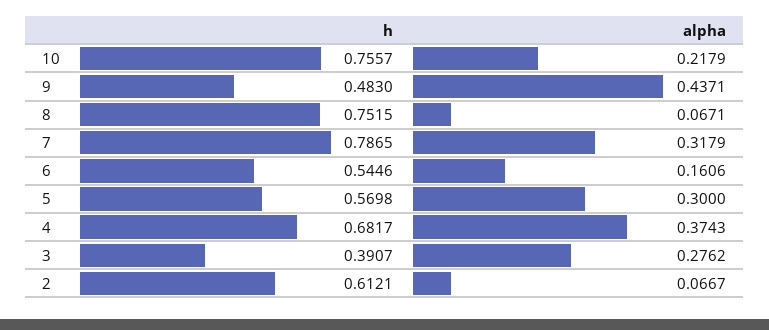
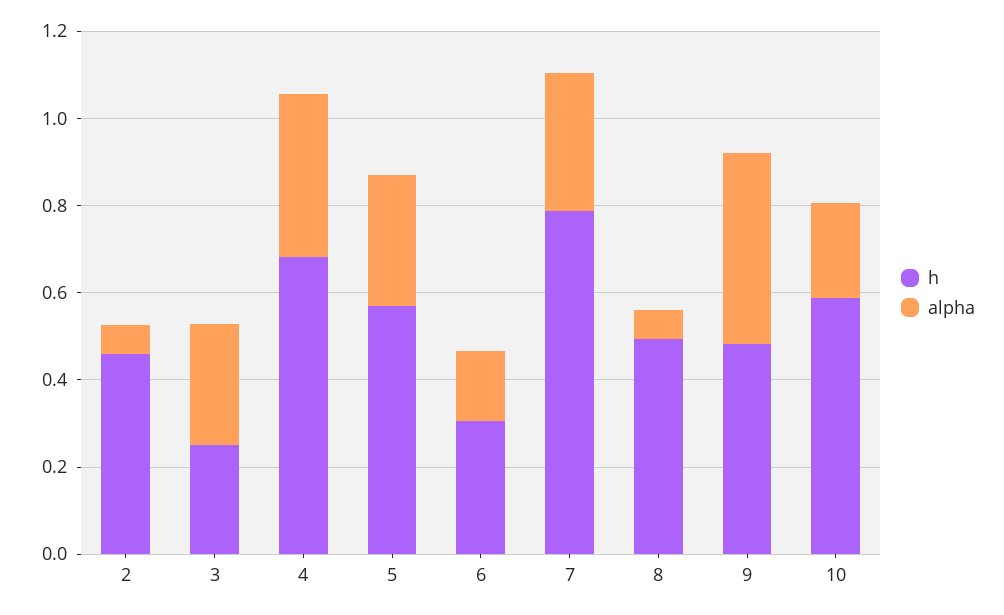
h, 10: 0.7557 -> 0.6
h, 8: 0.7515 -> 0.5
h, 6: 0.5446 -> 0.3
h, 3: 0.3907 -> 0.25
h, 2: 0.6121 -> 0.45

